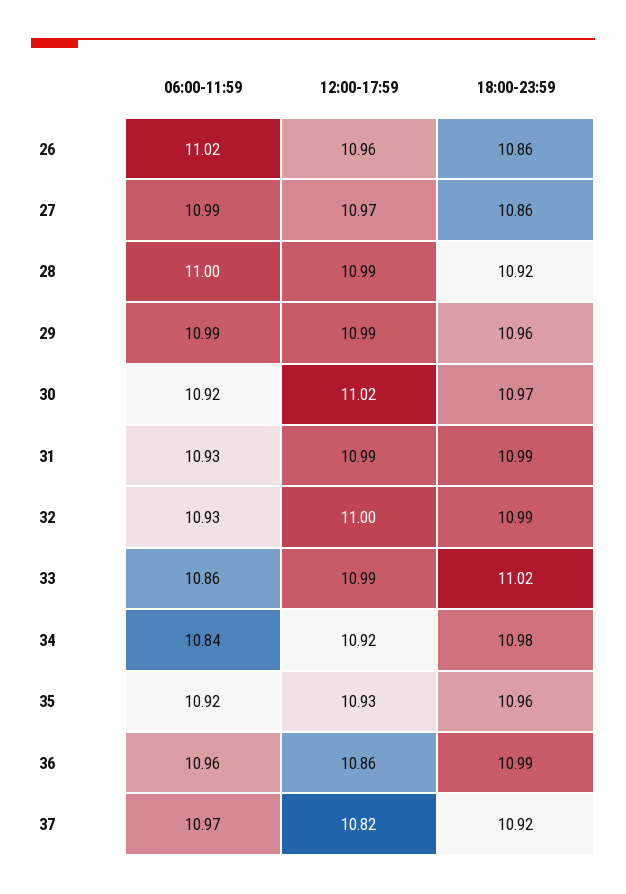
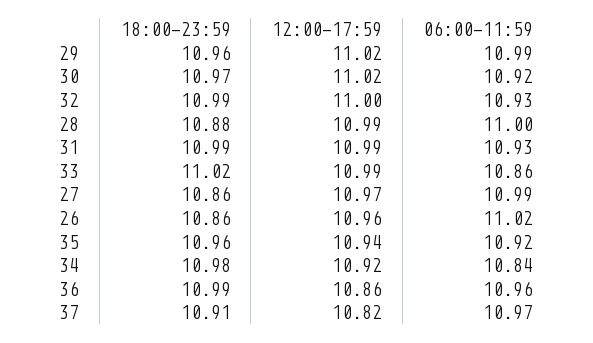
18:00-23:59, 28: 10.92 -> 10.88
12:00-17:59, 29: 10.99 -> 11.02
12:00-17:59, 35: 10.93 -> 10.94
18:00-23:59, 37: 10.92 -> 10.91

